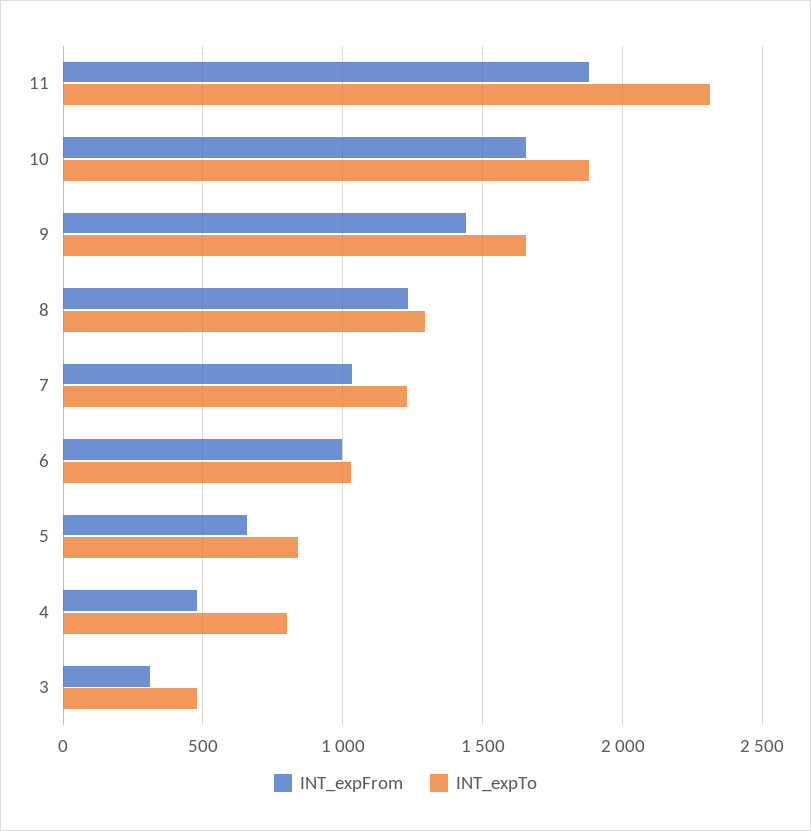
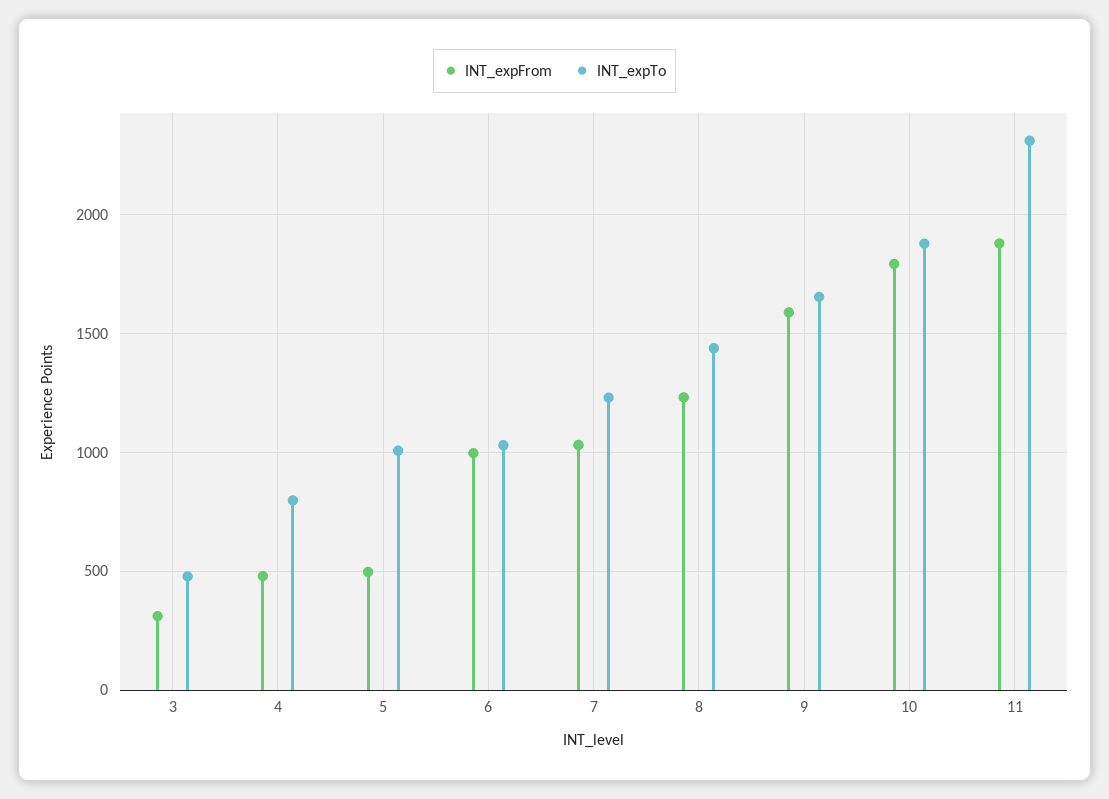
INT_expFrom, 10: 1650 -> 1800
INT_expFrom, 9: 1450 -> 1600
INT_expTo, 8: 1300 -> 1450
INT_expFrom, 5: 650 -> 500
INT_expTo, 5: 850 -> 1000

